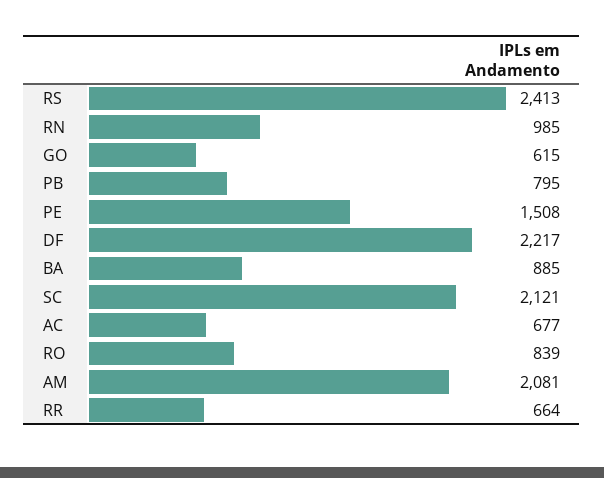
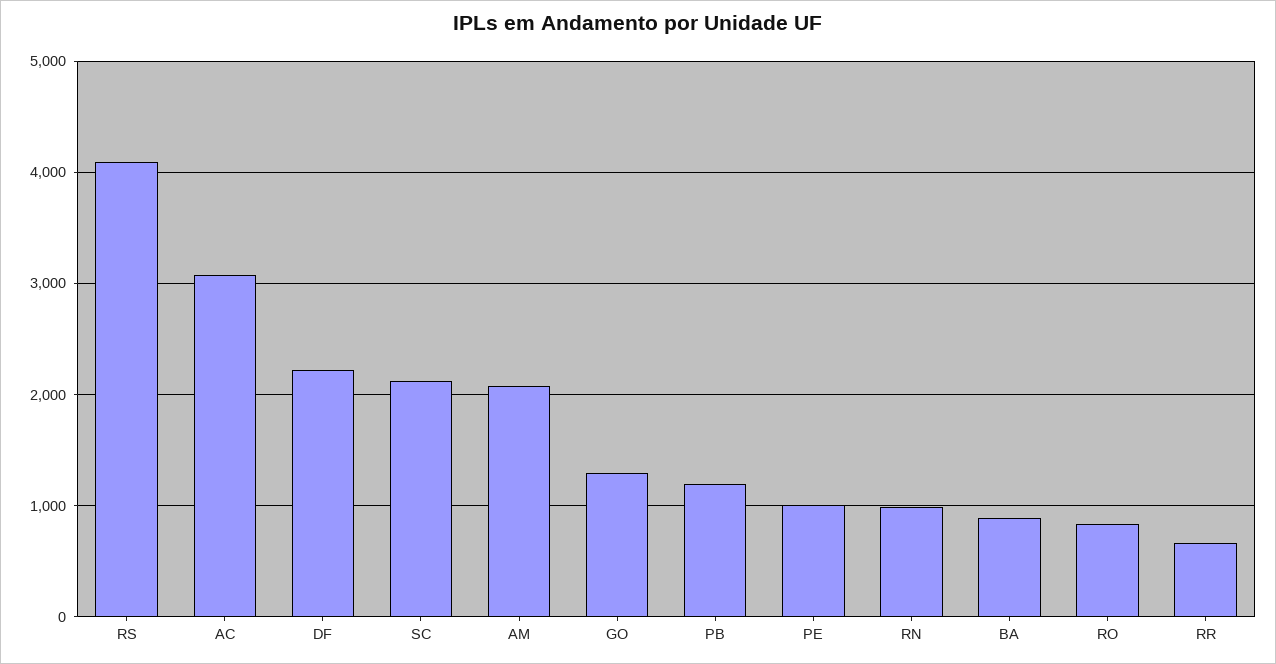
RS: 2413 -> 4100
GO: 615 -> 1300
PB: 795 -> 1200
PE: 1508 -> 1000
AC: 677 -> 3100

